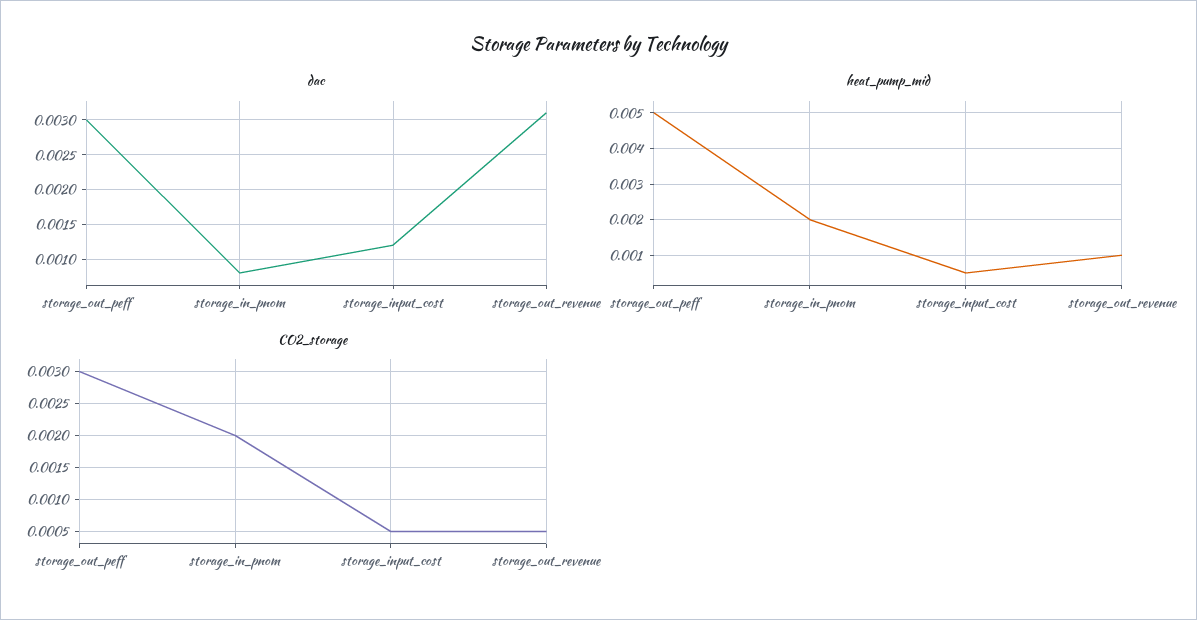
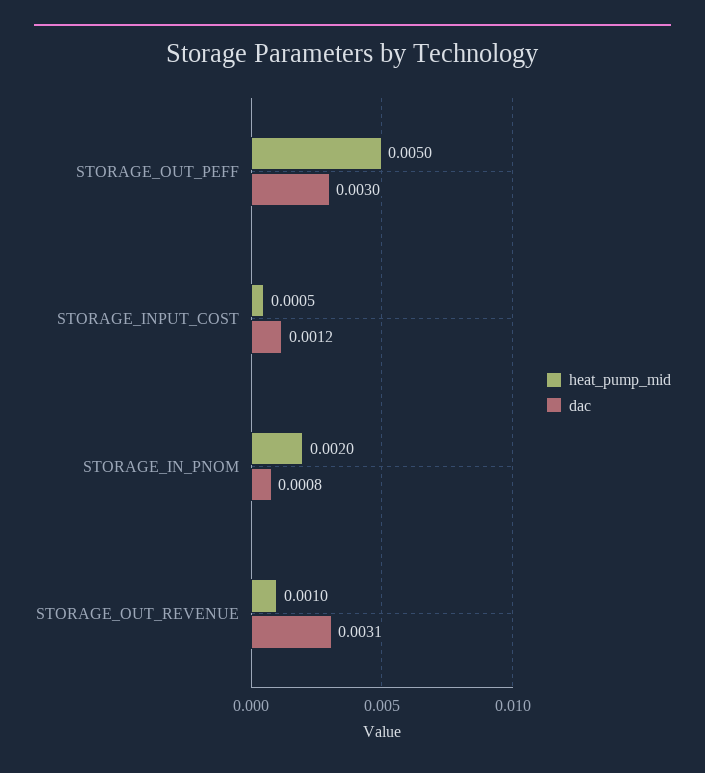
CO2_storage, storage_out_peff: 0.003 -> none
CO2_storage, storage_in_pnom: 0.002 -> none
CO2_storage, storage_input_cost: 0.0005 -> none
CO2_storage, storage_out_revenue: 0.0005 -> none

